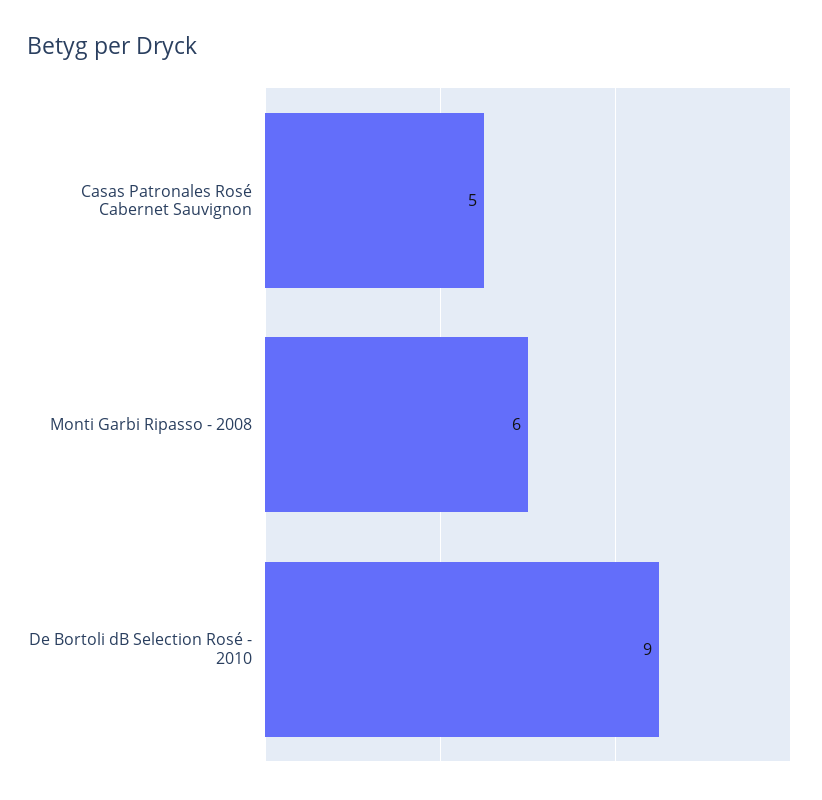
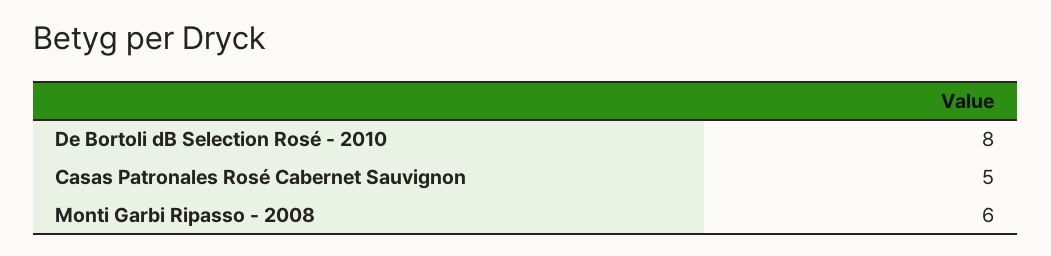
De Bortoli dB Selection Rosé - 2010: 9 -> 8

